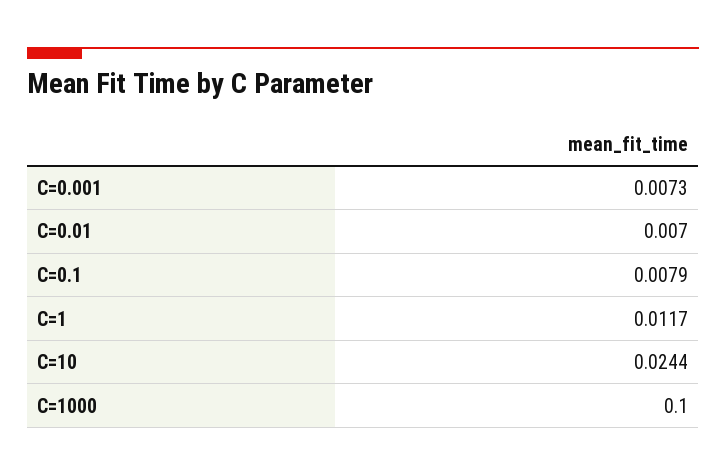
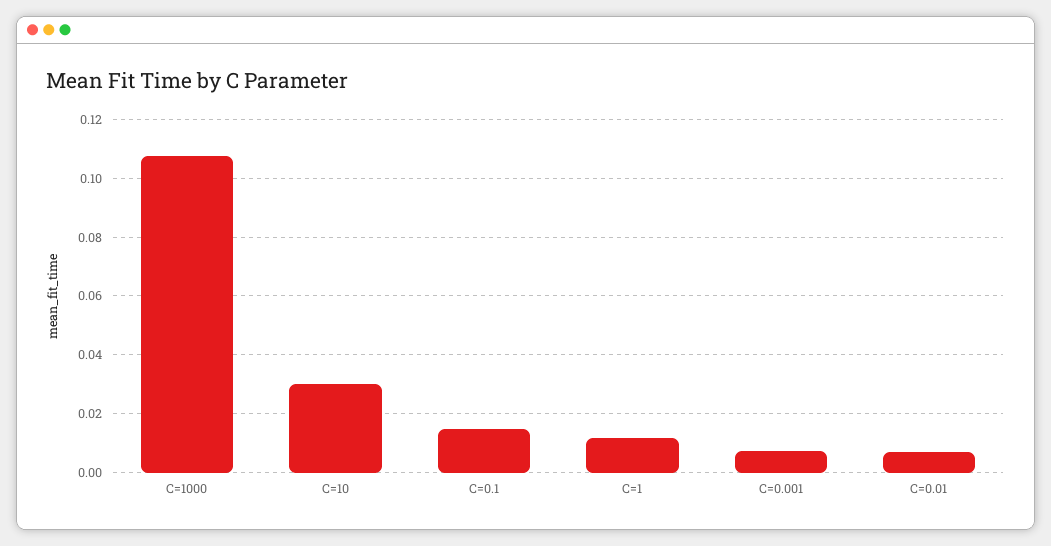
C=0.1: 0.0079 -> 0.015
C=10: 0.0244 -> 0.03
C=1000: 0.1 -> 0.1075

